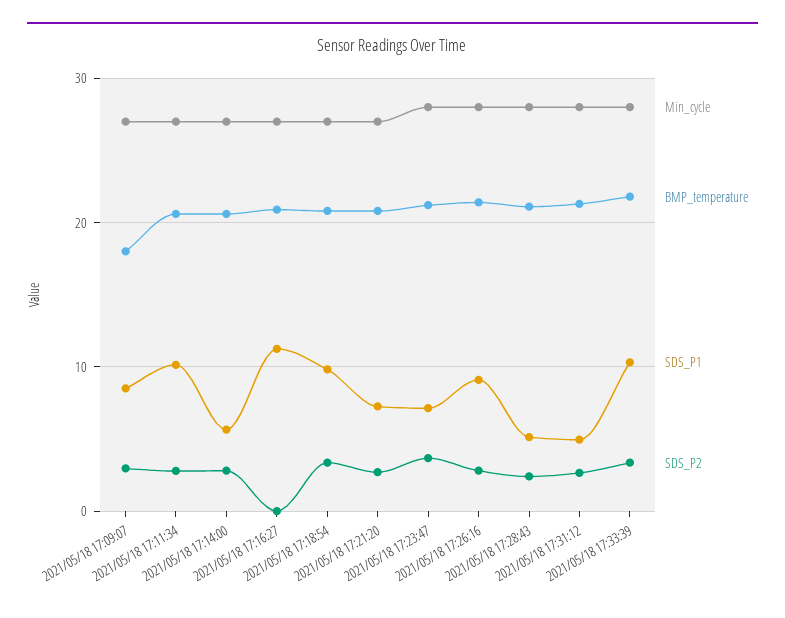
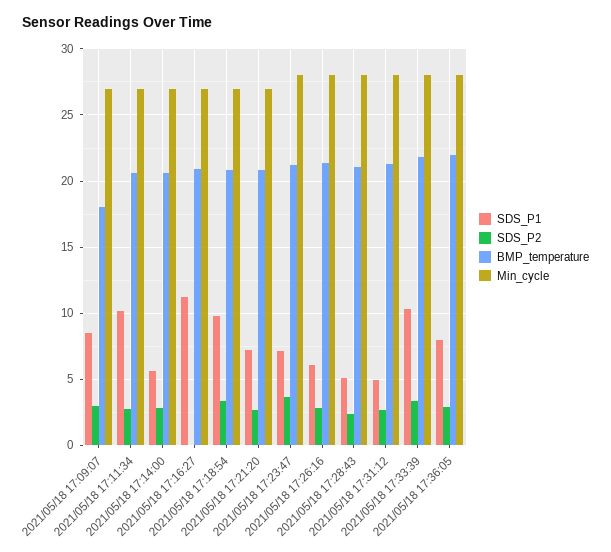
SDS_P1, 2021/05/18 17:26:16: 9 -> 6
SDS_P1, 2021/05/18 17:36:05: none -> 8
SDS_P2, 2021/05/18 17:36:05: none -> 3
BMP_temperature, 2021/05/18 17:36:05: none -> 22
Min_cycle, 2021/05/18 17:36:05: none -> 28

